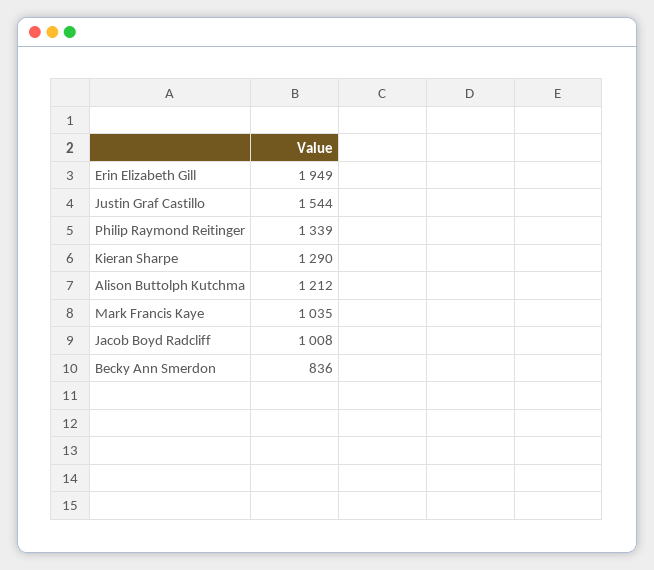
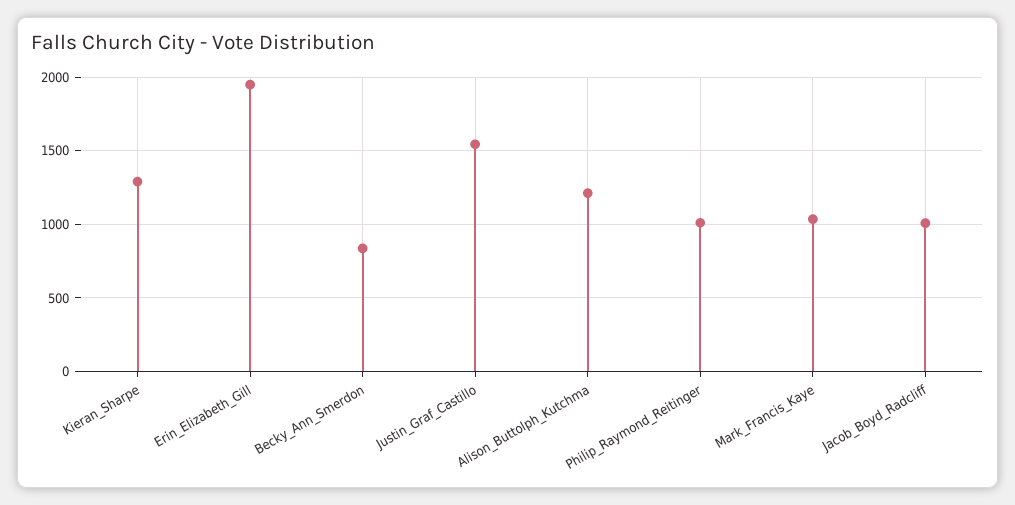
Philip Raymond Reitinger: 1339 -> 1000

